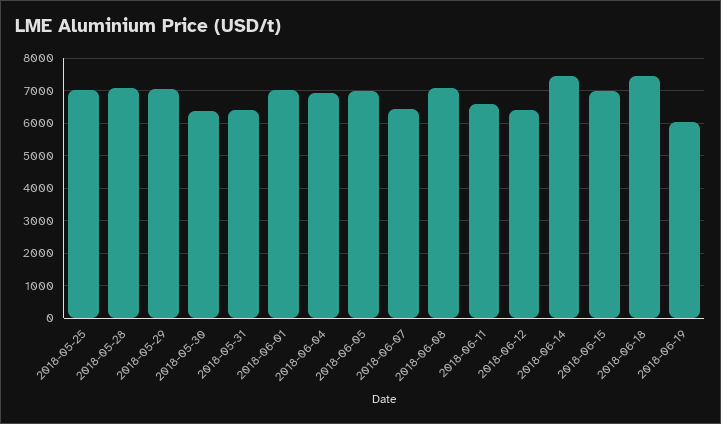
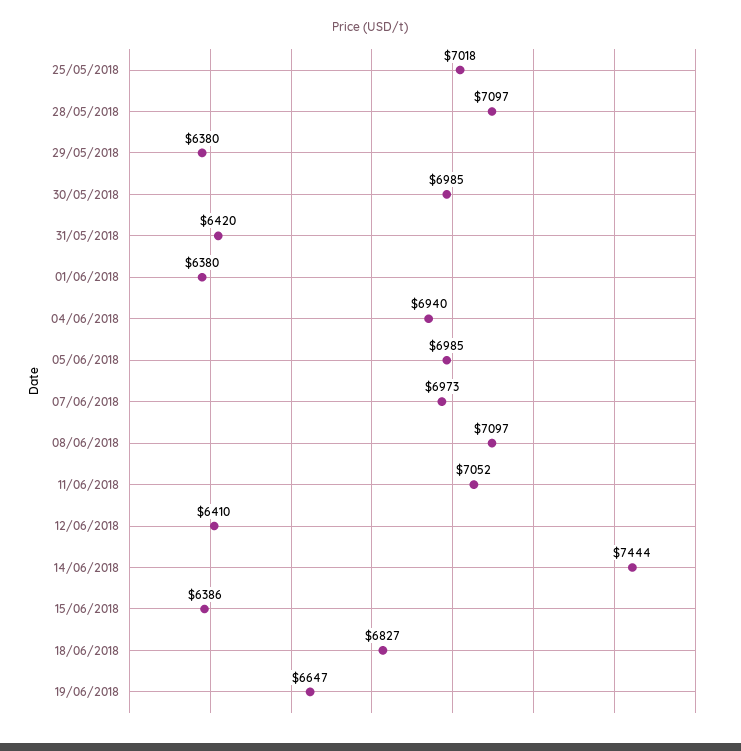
2018-05-29: 7000 -> 6380
2018-05-30: 6400 -> 6985
2018-06-01: 7000 -> 6380
2018-06-07: 6400 -> 6973
2018-06-11: 6600 -> 7052
2018-06-15: 7000 -> 6386
2018-06-18: 7400 -> 6827
2018-06-19: 6000 -> 6647

